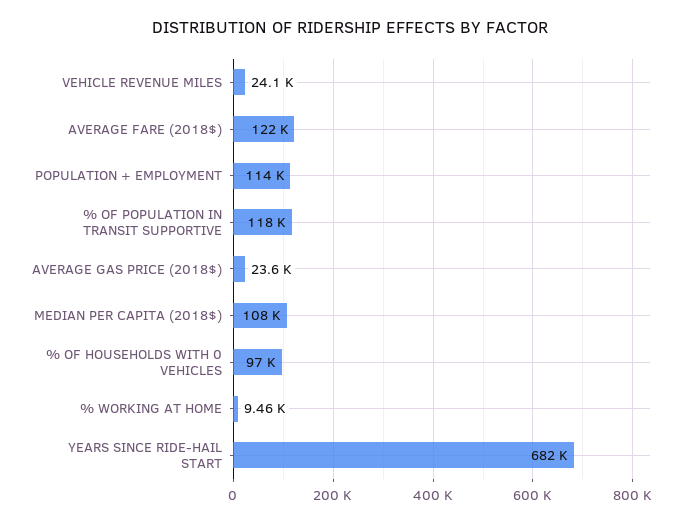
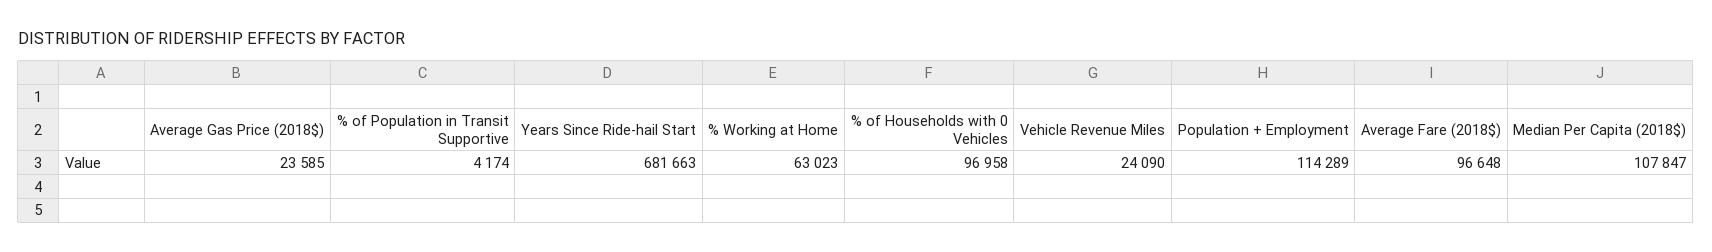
AVERAGE FARE (2018$): 122000 -> 96648
% OF POPULATION IN TRANSIT SUPPORTIVE: 118000 -> 4174
% WORKING AT HOME: 9460 -> 63023

